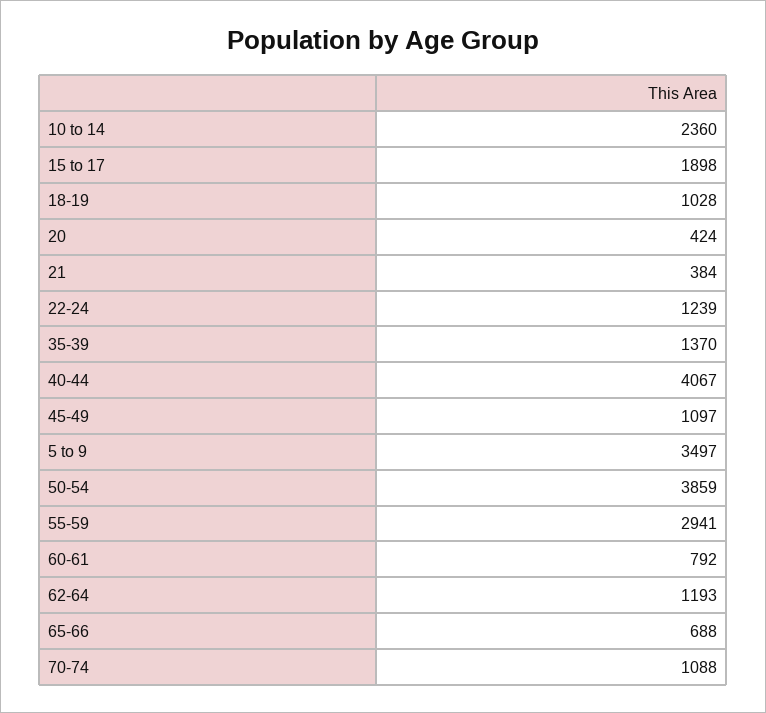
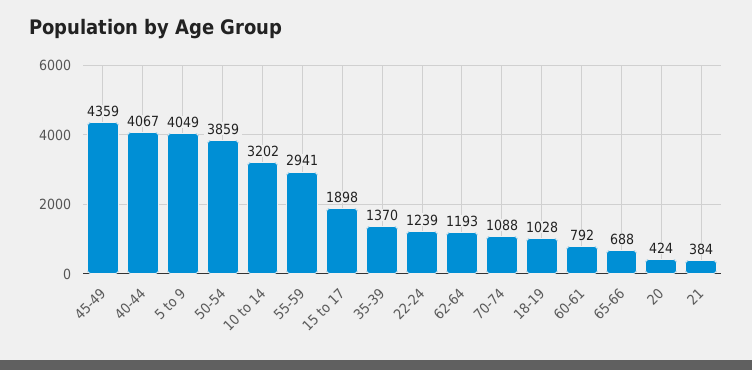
10 to 14: 2360 -> 3202
45-49: 1097 -> 4359
5 to 9: 3497 -> 4049

